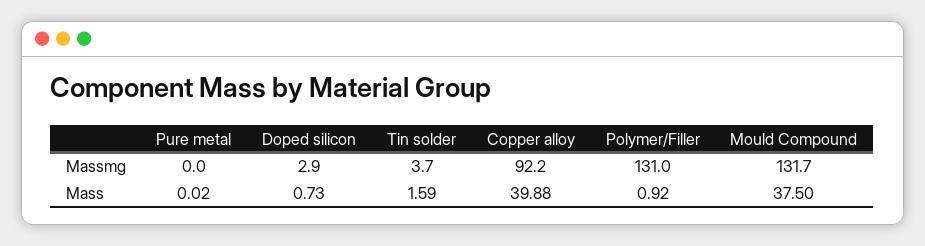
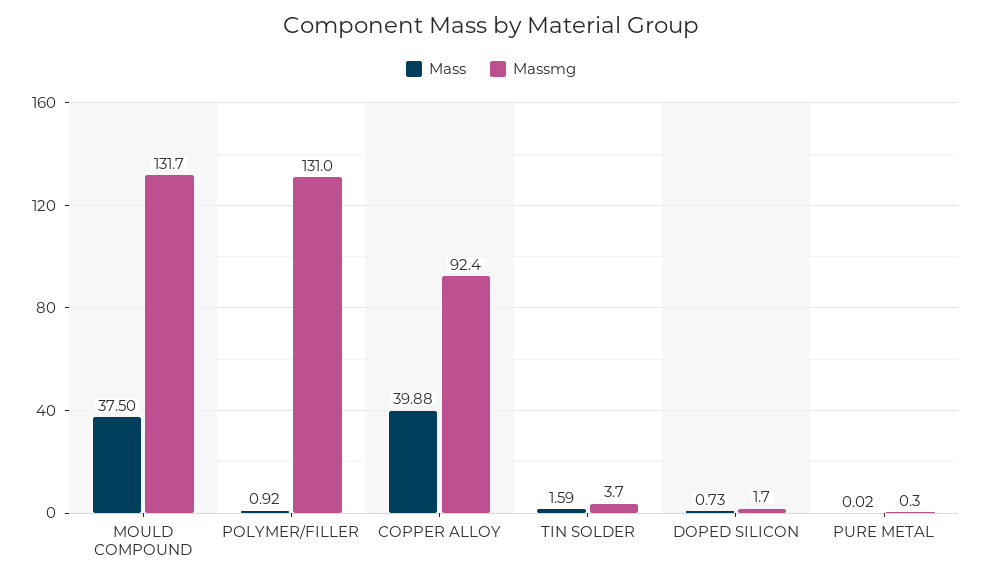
Massmg, Pure metal: 0 -> 0.3
Massmg, Doped silicon: 2.9 -> 1.7
Massmg, Copper alloy: 92.2 -> 92.4

